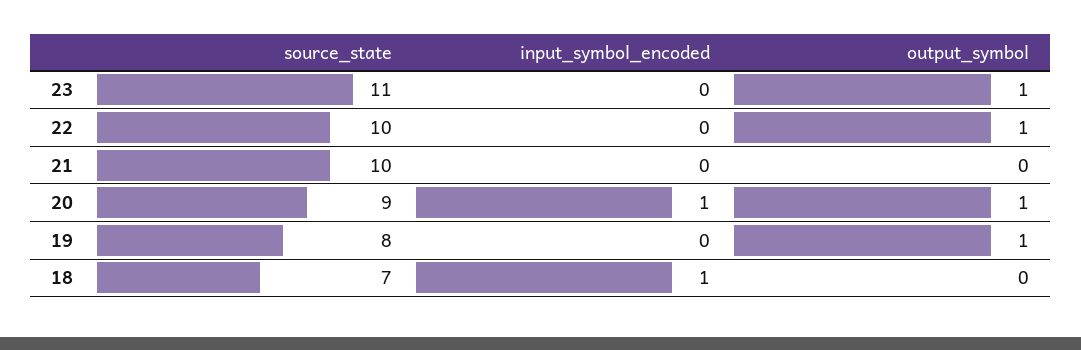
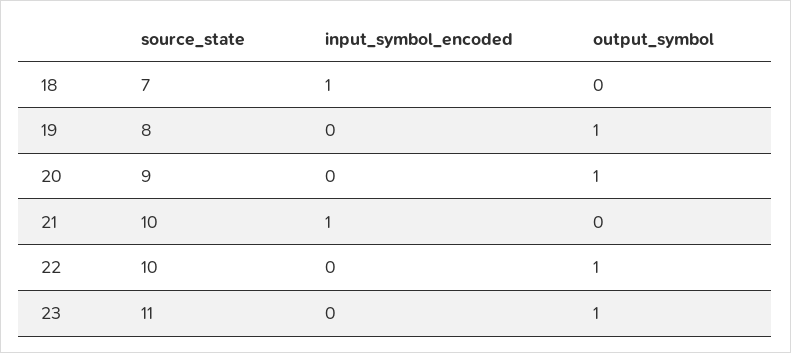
input_symbol_encoded, 21: 0 -> 1
input_symbol_encoded, 20: 1 -> 0

